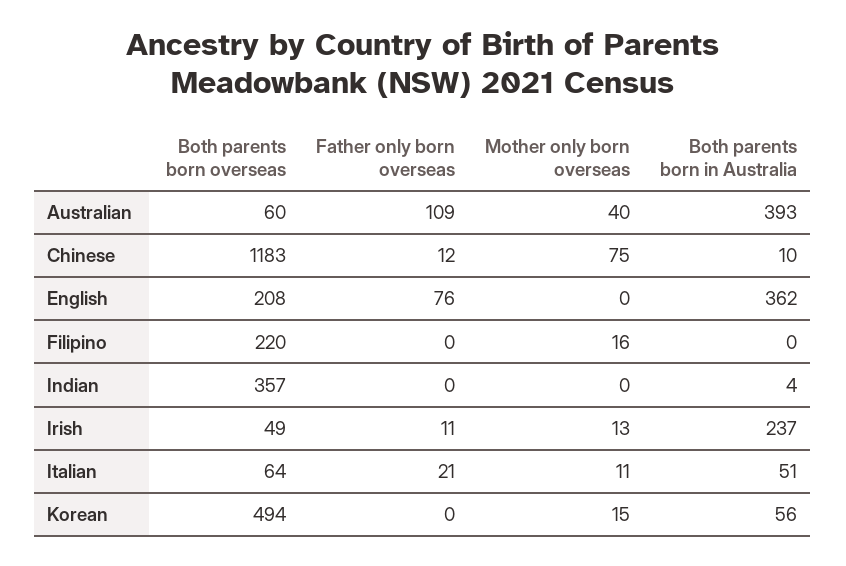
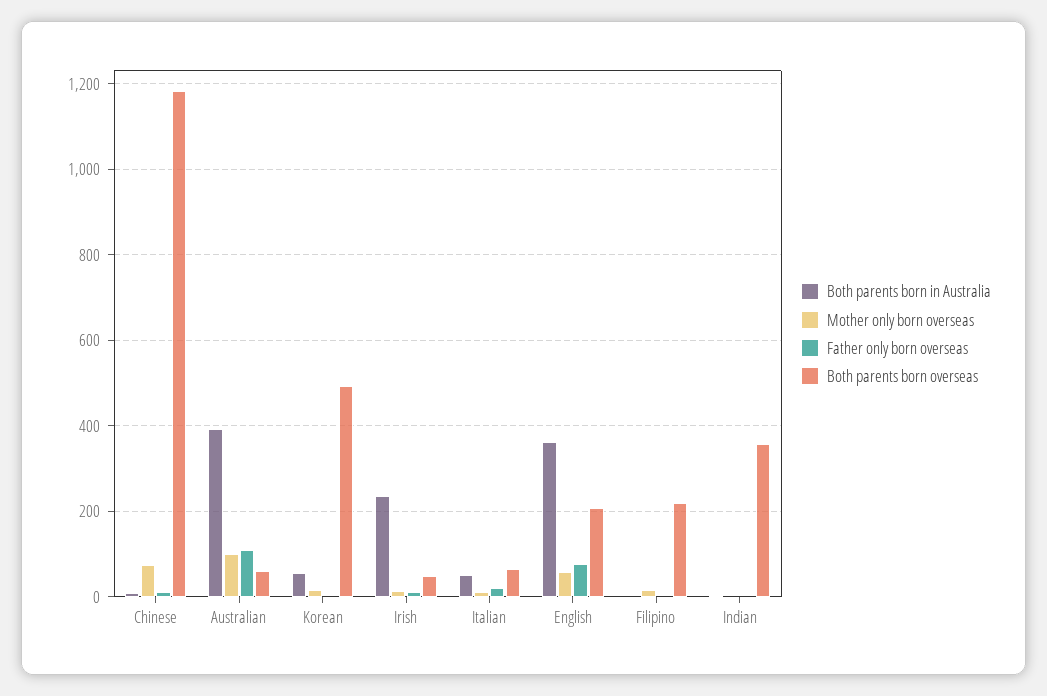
Mother only born overseas, Australian: 40 -> 100
Mother only born overseas, English: 0 -> 60

